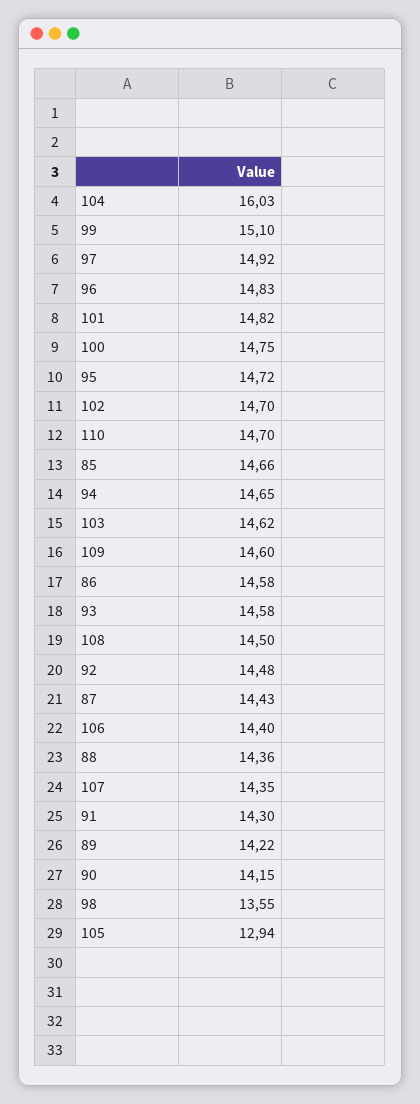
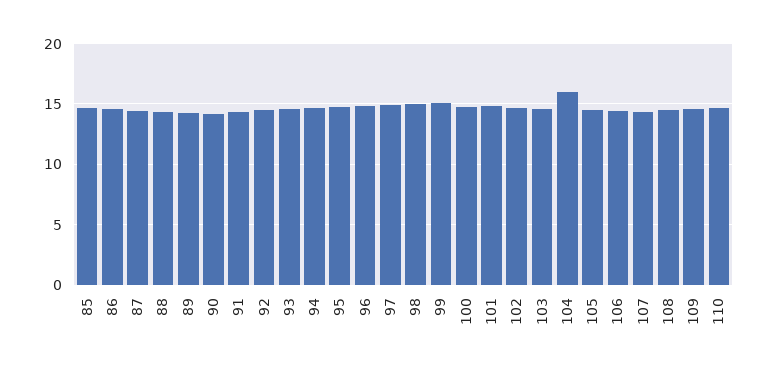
98: 13.55 -> 15
105: 12.94 -> 14.5

